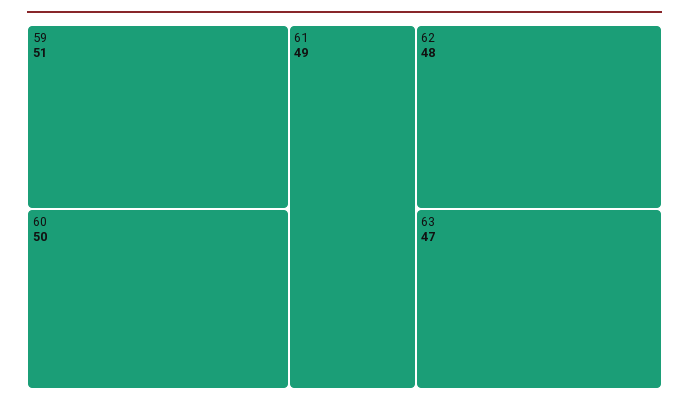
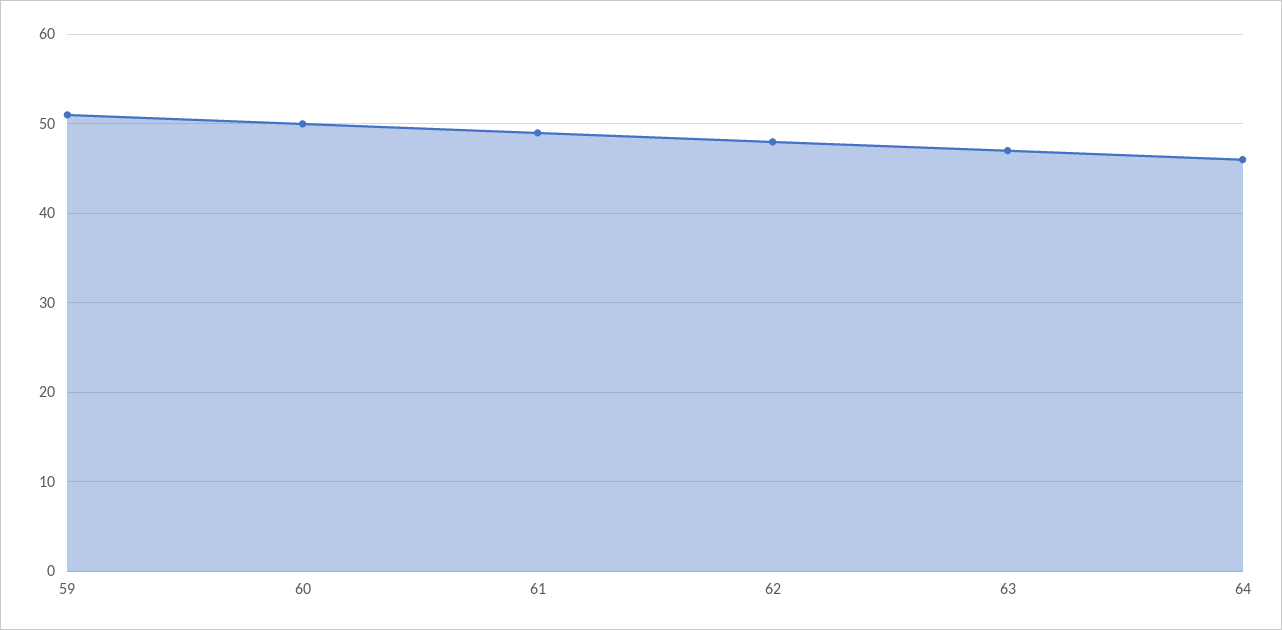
64: none -> 46

